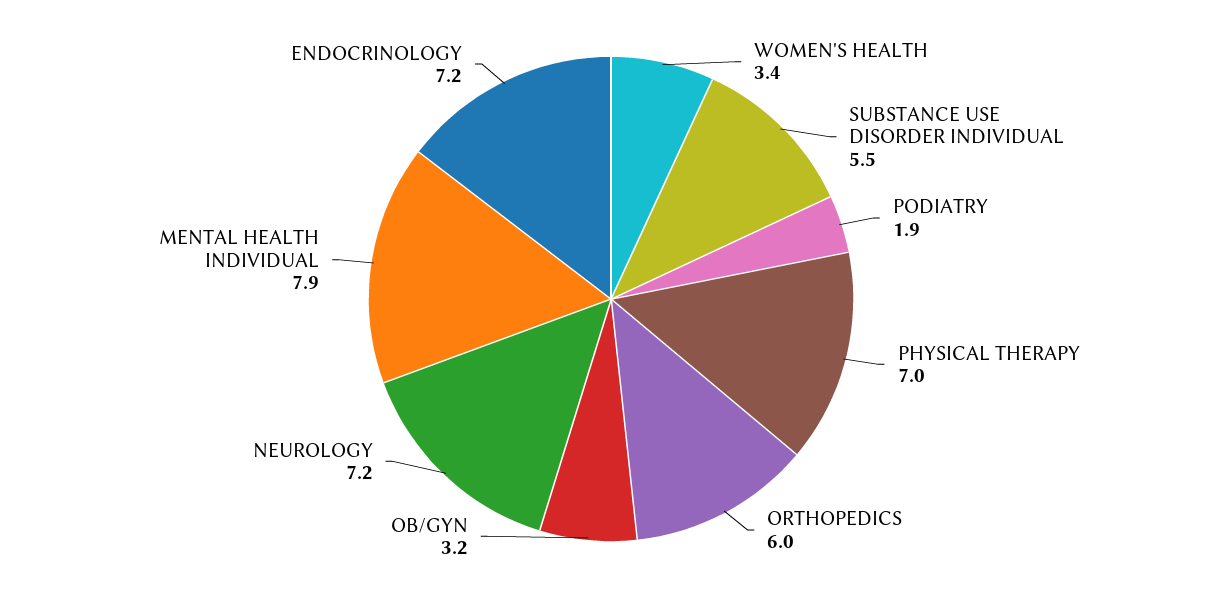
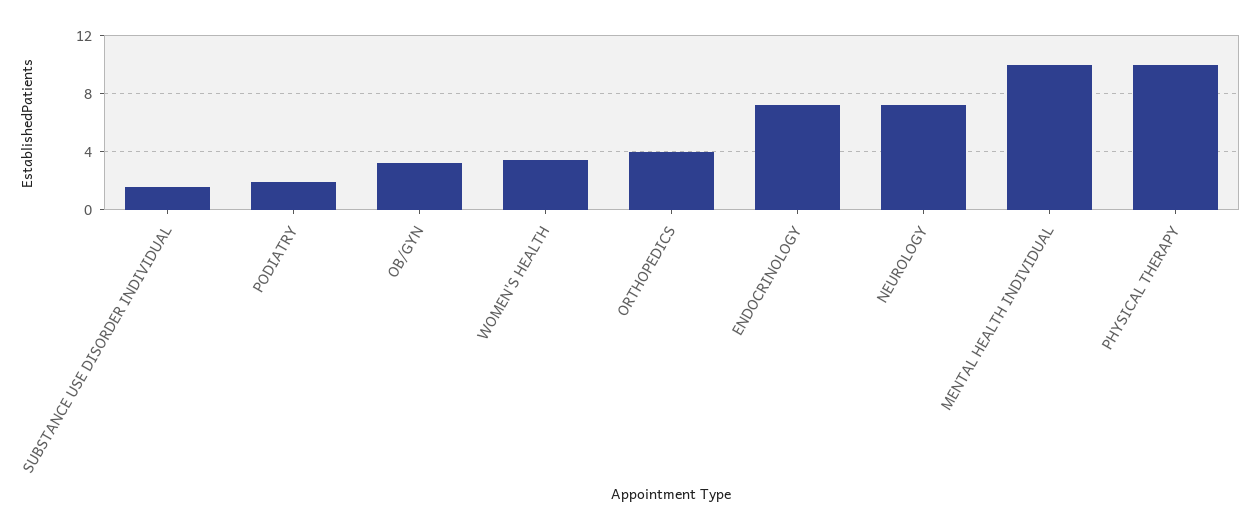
SUBSTANCE USE DISORDER INDIVIDUAL: 5.5 -> 1.5
PHYSICAL THERAPY: 7 -> 10
ORTHOPEDICS: 6 -> 4
MENTAL HEALTH INDIVIDUAL: 7.9 -> 10

